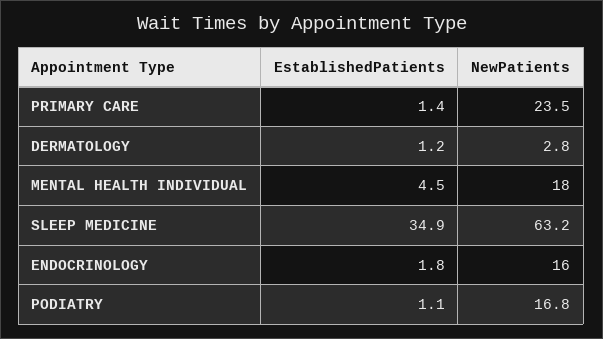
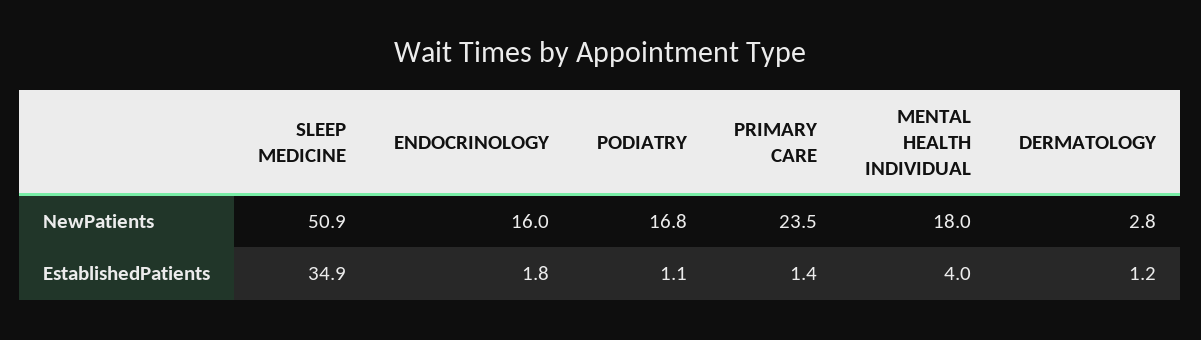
EstablishedPatients, MENTAL HEALTH INDIVIDUAL: 4.5 -> 4
NewPatients, SLEEP MEDICINE: 63.2 -> 50.9

